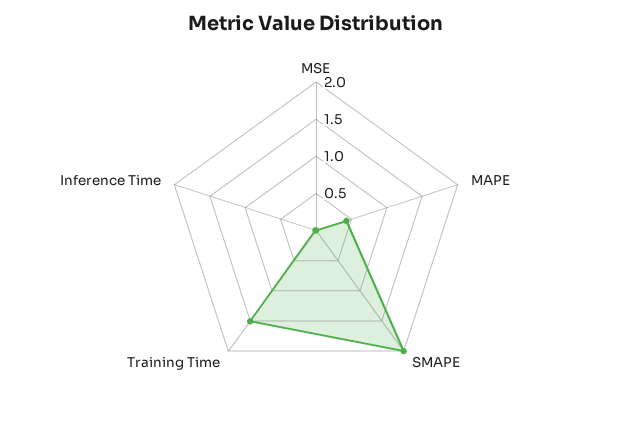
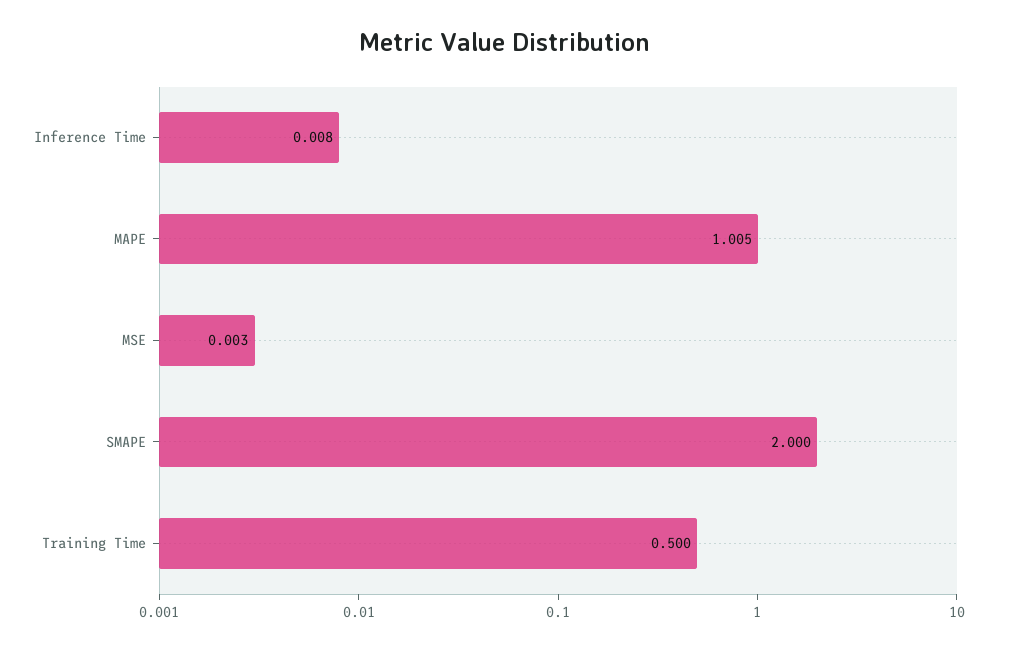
MAPE: 0.5 -> 1.005
Training Time: 1.5 -> 0.5

